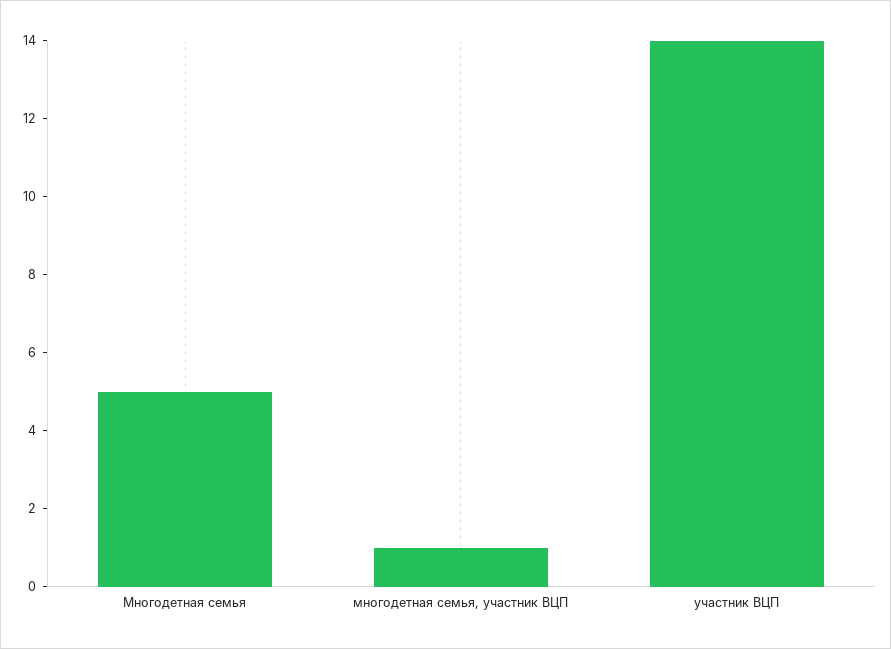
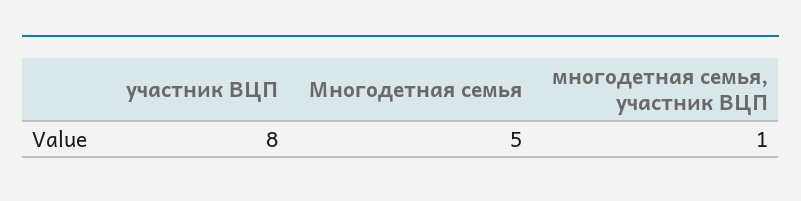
участник ВЦП: 14 -> 8

